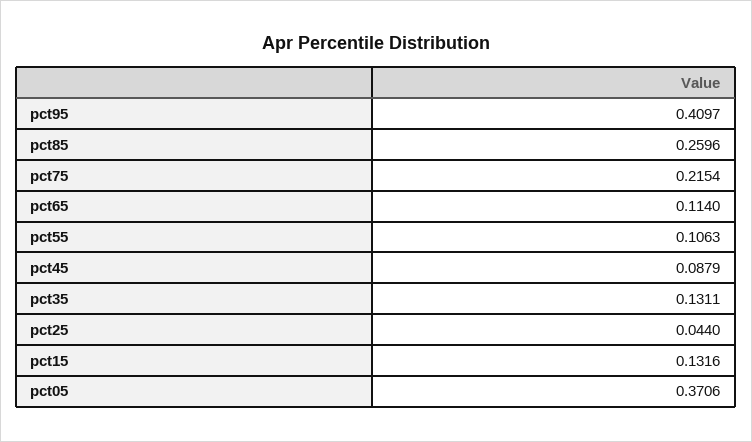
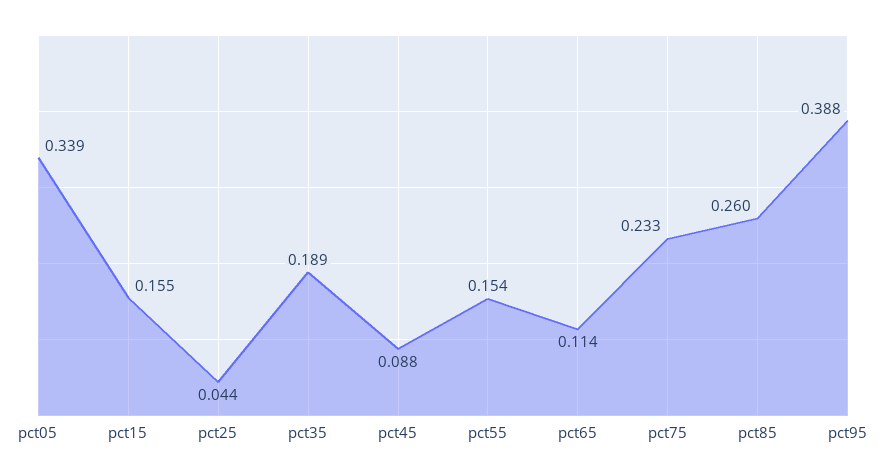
pct95: 0.4097 -> 0.388
pct75: 0.2154 -> 0.233
pct55: 0.1063 -> 0.154
pct35: 0.1311 -> 0.189
pct15: 0.1316 -> 0.155
pct05: 0.3706 -> 0.339

